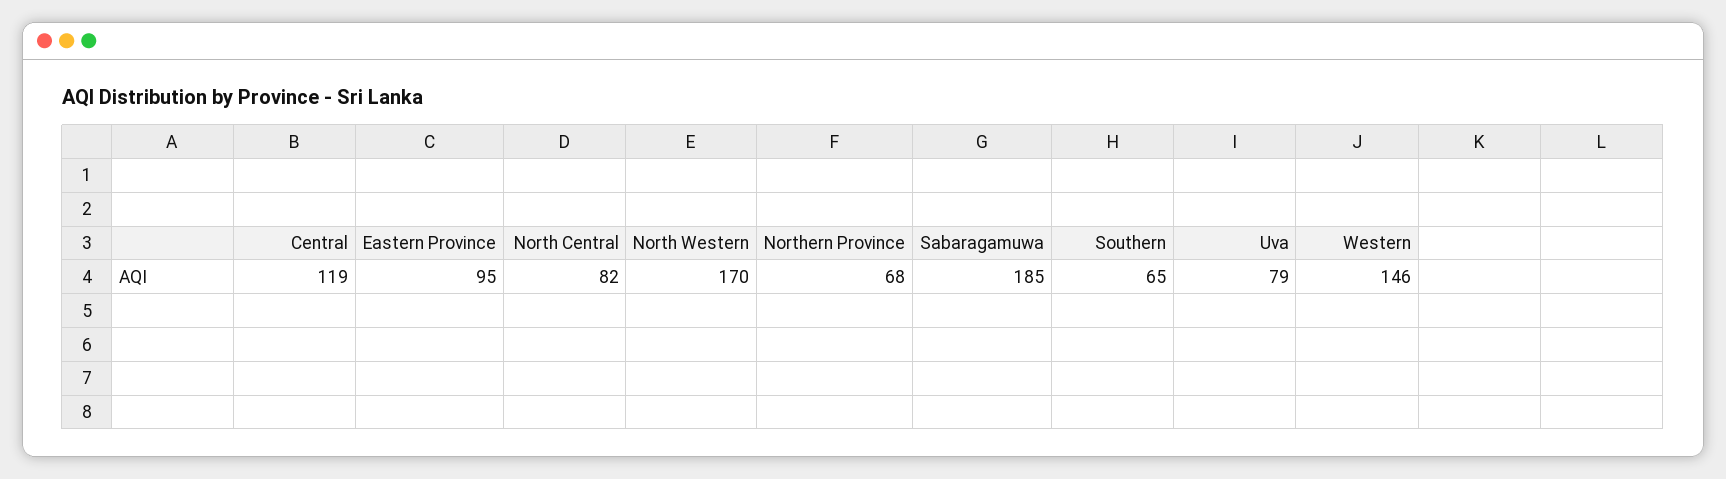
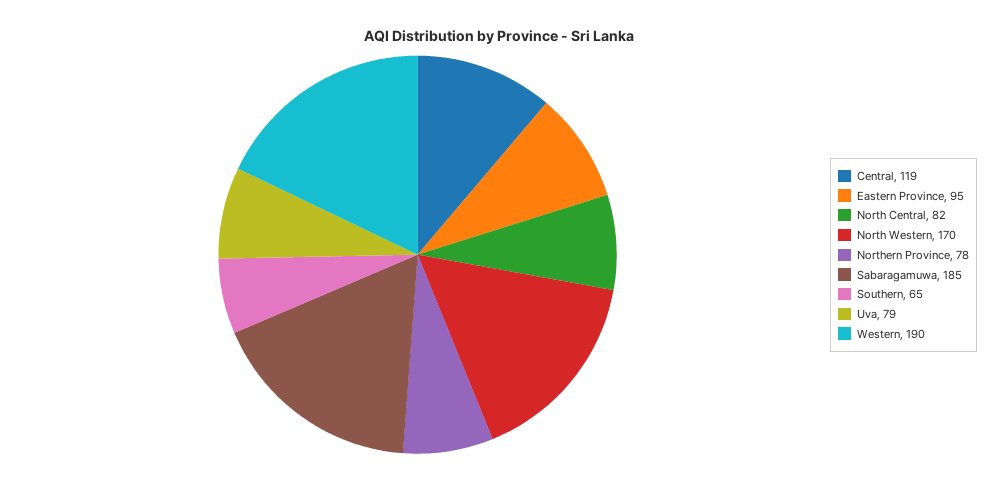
Northern Province: 68 -> 78
Western: 146 -> 190

